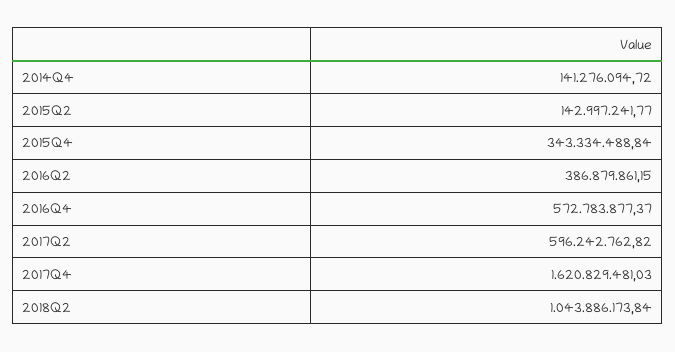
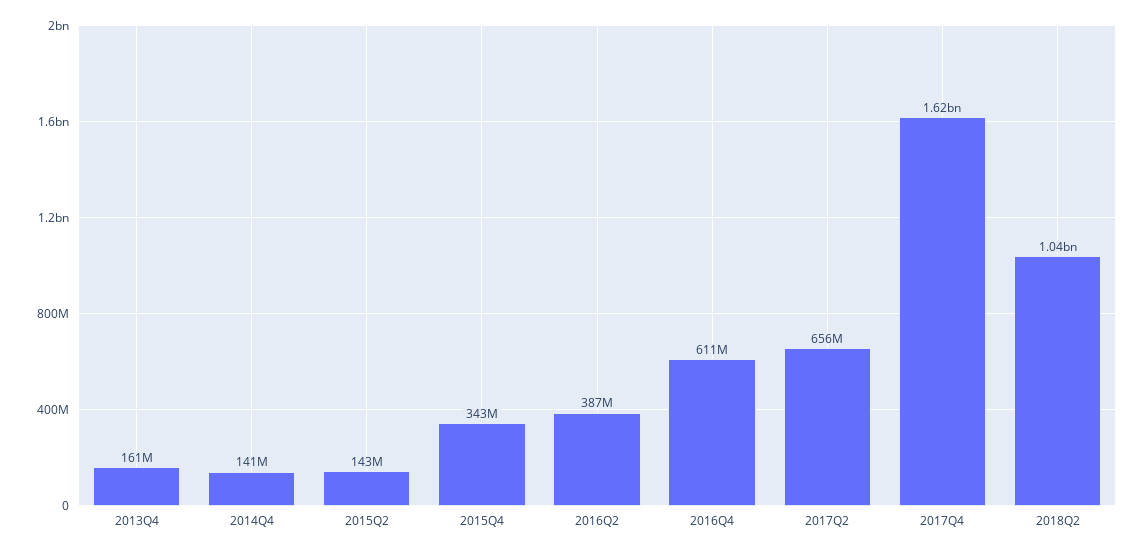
2016Q4: 572783877.37 -> 611000000
2017Q2: 596242762.82 -> 656000000
2013Q4: none -> 161000000

